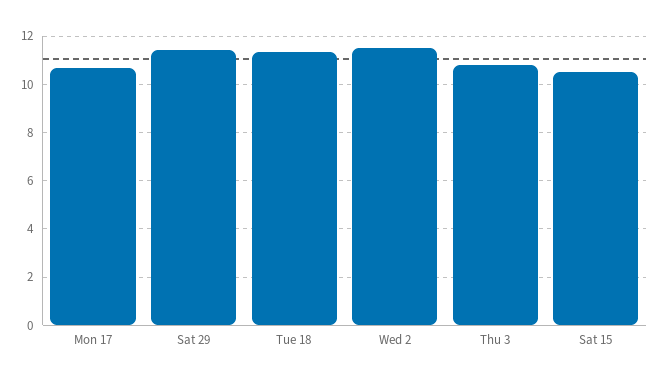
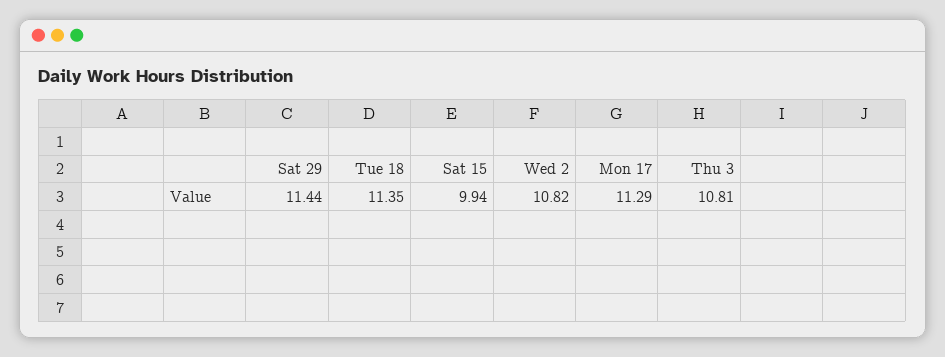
Mon 17: 10.75 -> 11.29
Wed 2: 11.5 -> 10.82
Sat 15: 10.5 -> 9.94

